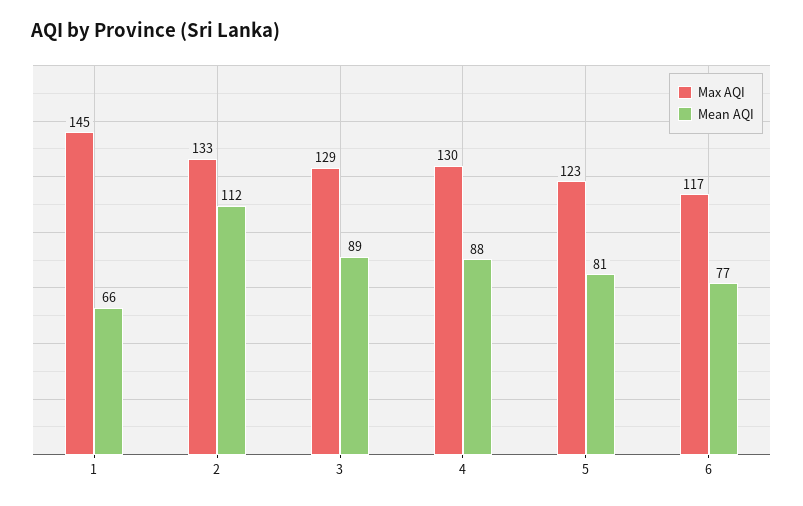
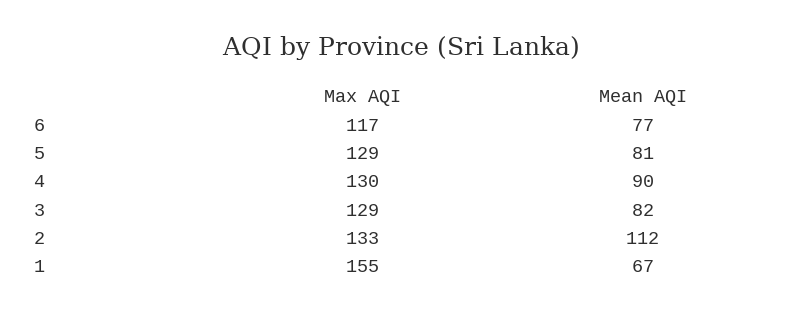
Max AQI, 1: 145 -> 155
Mean AQI, 1: 66 -> 67
Mean AQI, 3: 89 -> 82
Mean AQI, 4: 88 -> 90
Max AQI, 5: 123 -> 129

